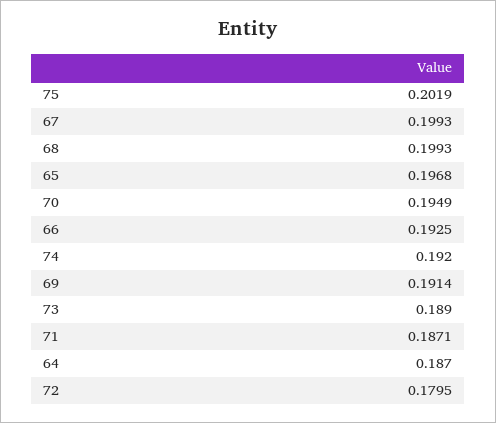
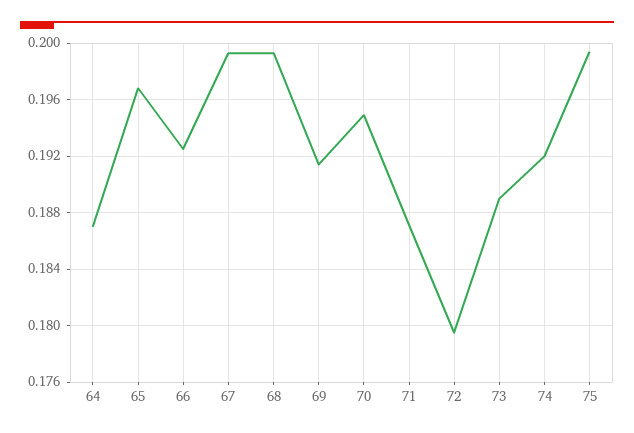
75: 0.2019 -> 0.1995

